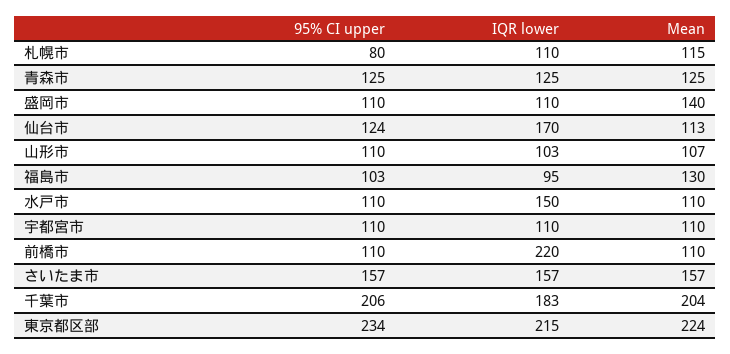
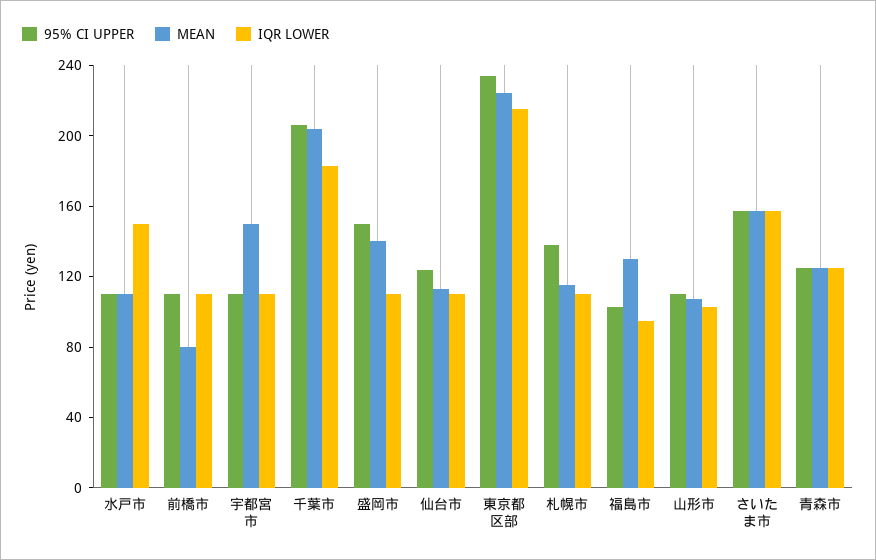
95% CI upper, 札幌市: 80 -> 140
95% CI upper, 盛岡市: 110 -> 150
IQR lower, 仙台市: 170 -> 110
Mean, 宇都宮市: 110 -> 150
IQR lower, 前橋市: 220 -> 110
Mean, 前橋市: 110 -> 80

